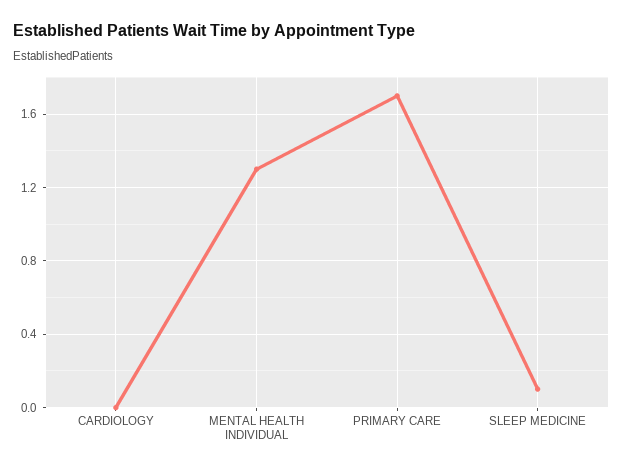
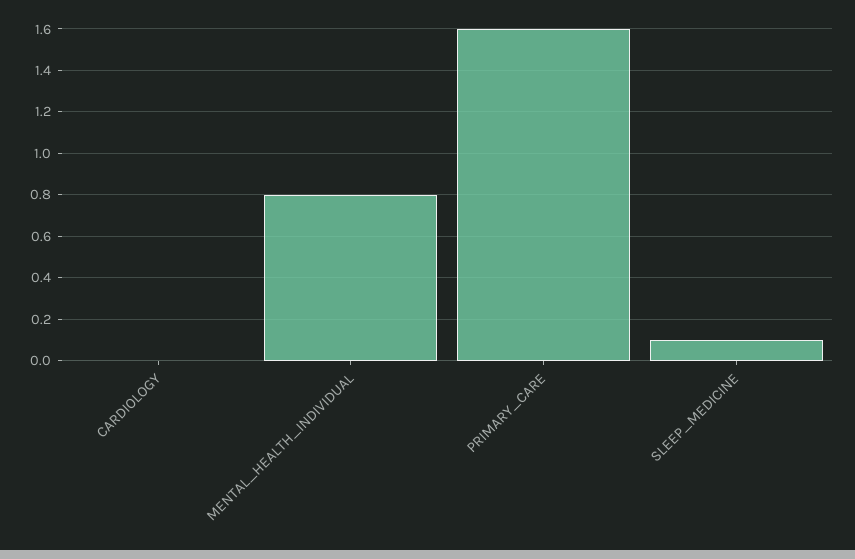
MENTAL HEALTH INDIVIDUAL: 1.3 -> 0.8
PRIMARY CARE: 1.7 -> 1.6

